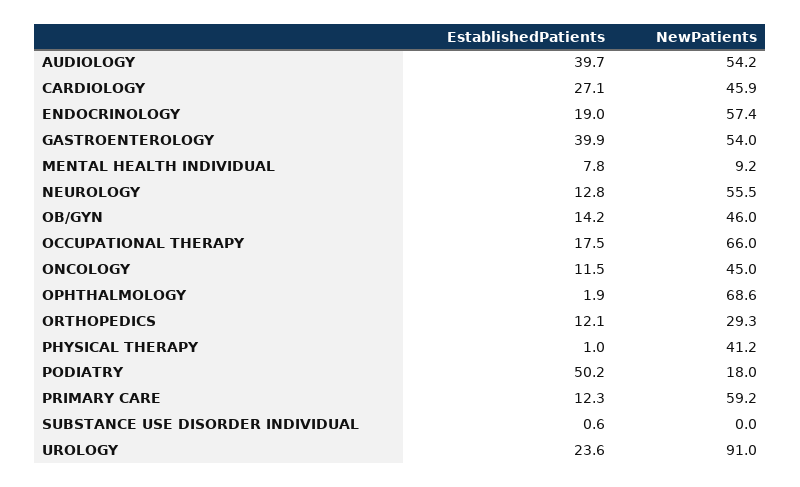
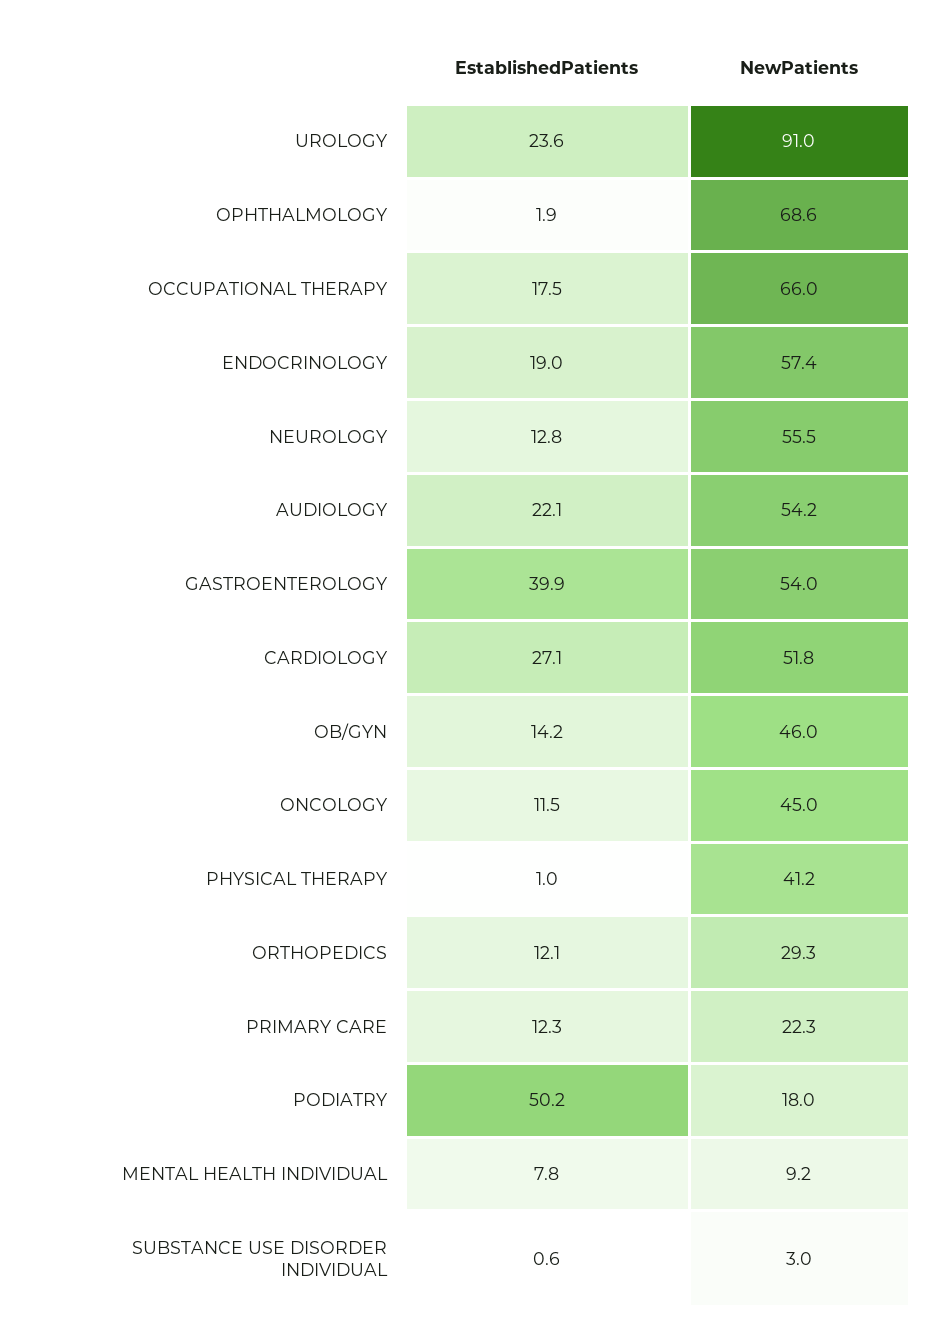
EstablishedPatients, AUDIOLOGY: 39.7 -> 22.1
NewPatients, CARDIOLOGY: 45.9 -> 51.8
NewPatients, PRIMARY CARE: 59.2 -> 22.3
NewPatients, SUBSTANCE USE DISORDER INDIVIDUAL: 0 -> 3

